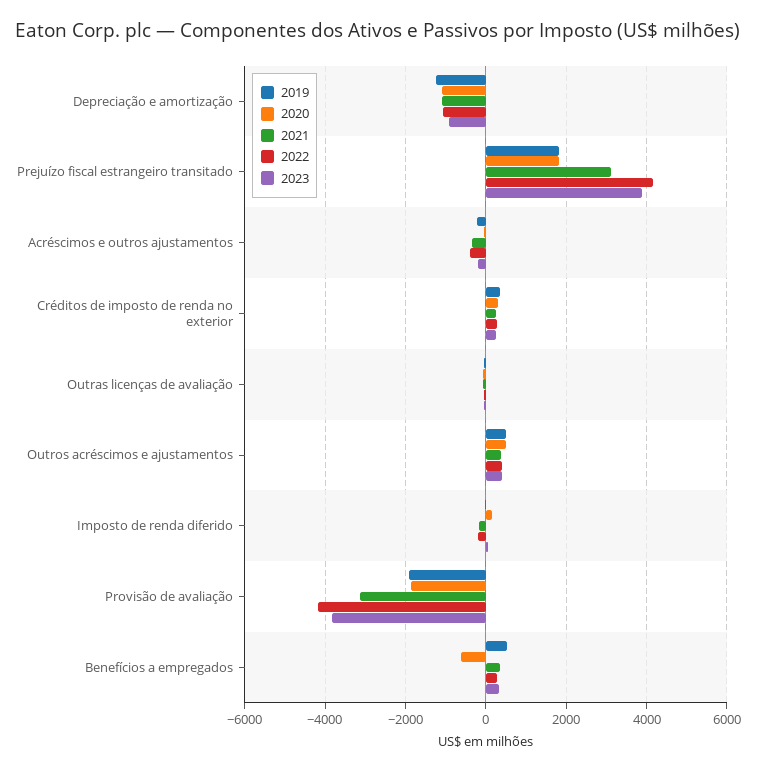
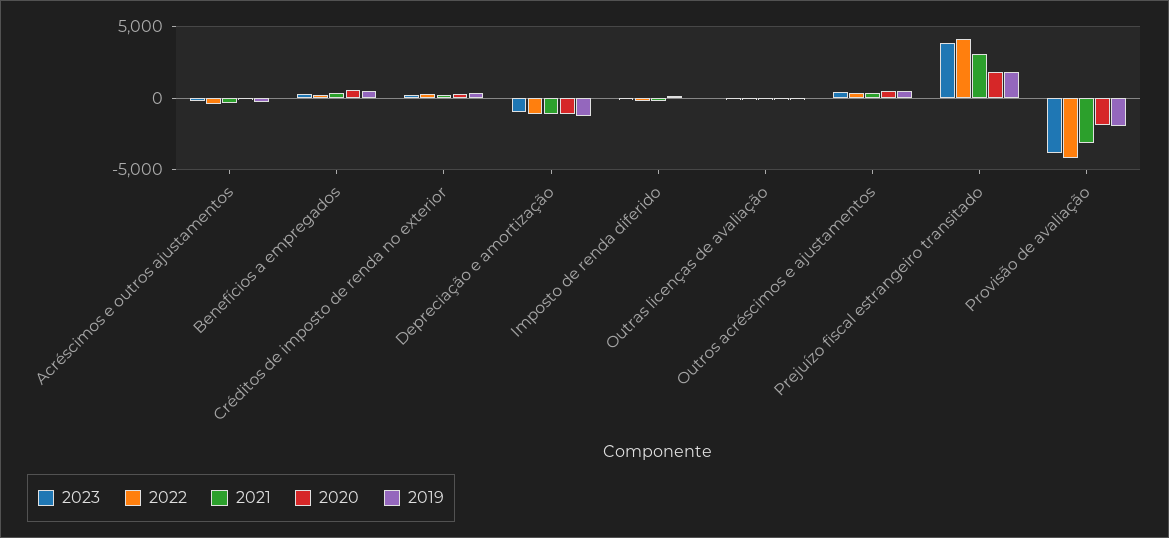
2020, Benefícios a empregados: -600 -> 500

